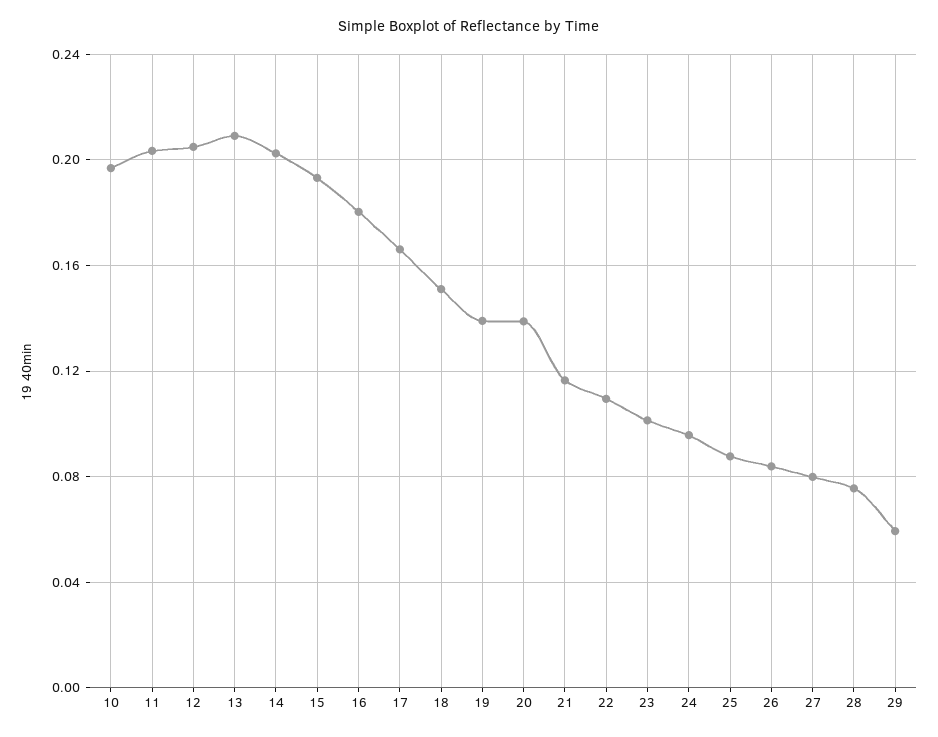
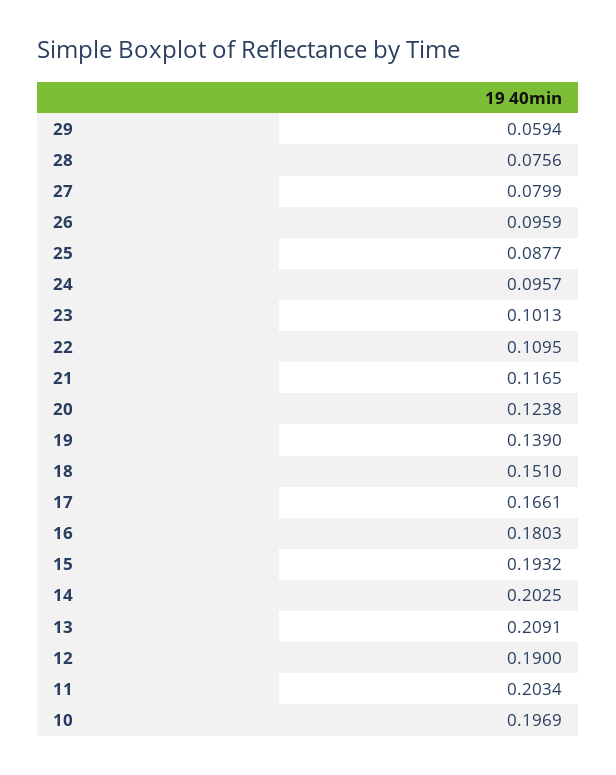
12: 0.205 -> 0.19
20: 0.14 -> 0.1238
26: 0.085 -> 0.0959

